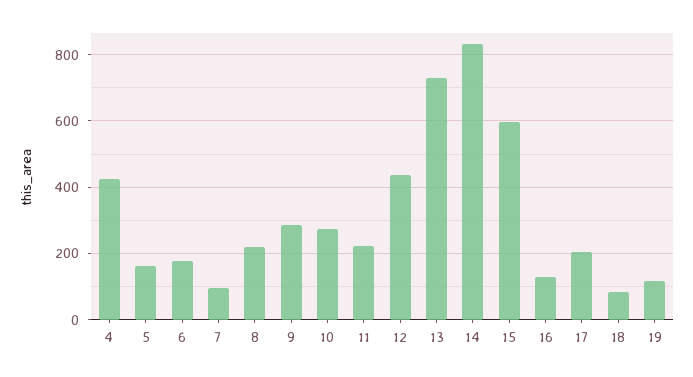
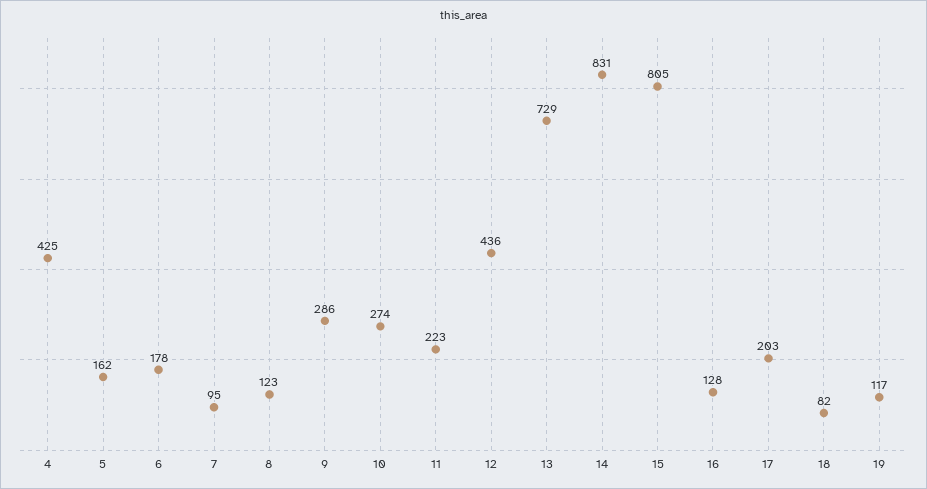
8: 220 -> 123
15: 600 -> 805

